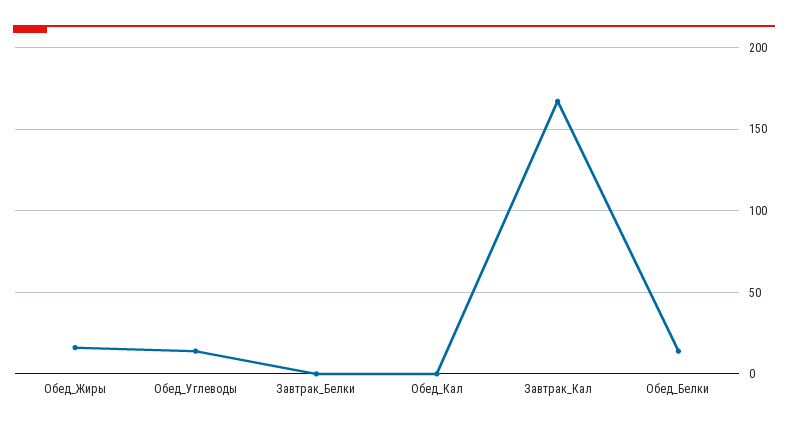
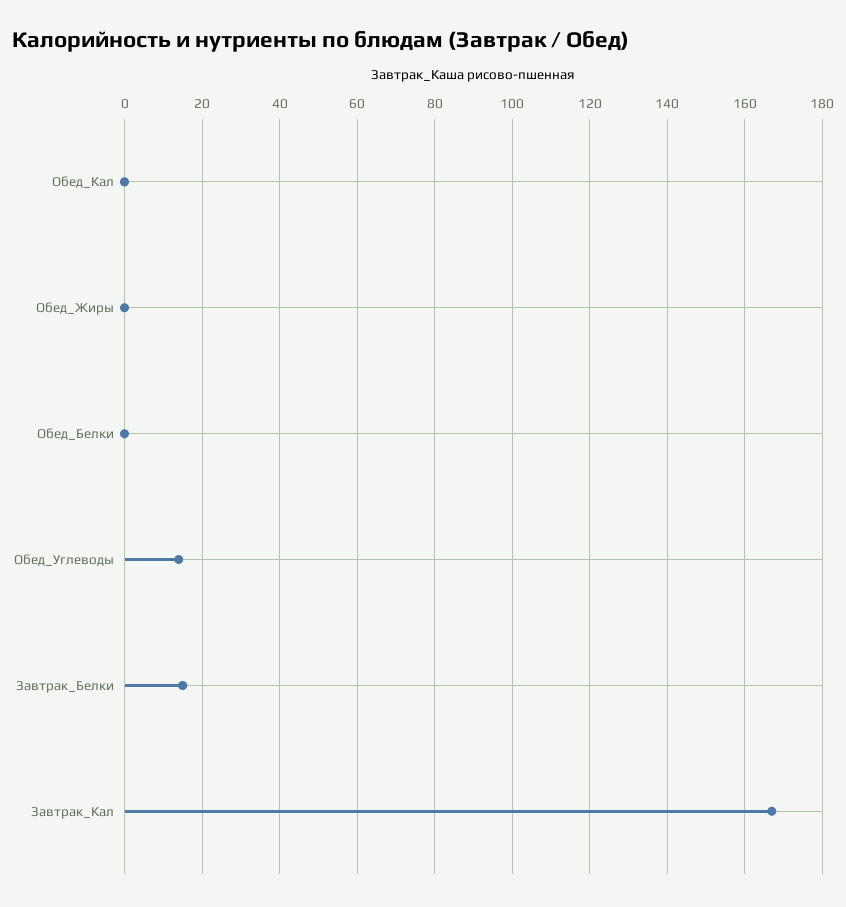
Обед_Жиры: 15 -> 0
Завтрак_Белки: 0 -> 15
Обед_Белки: 15 -> 0

